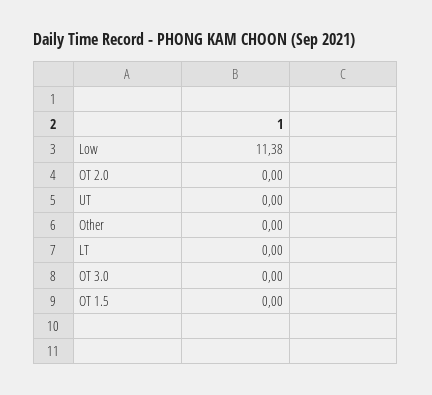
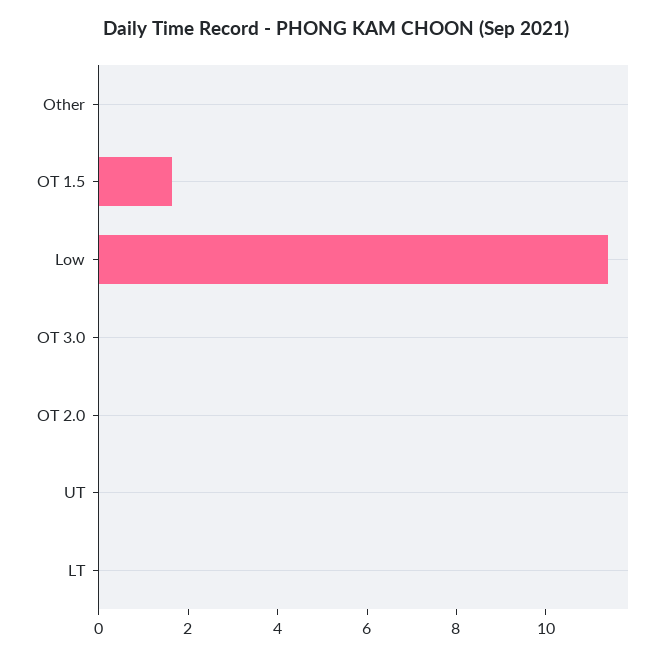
OT 1.5: 0 -> 1.5

